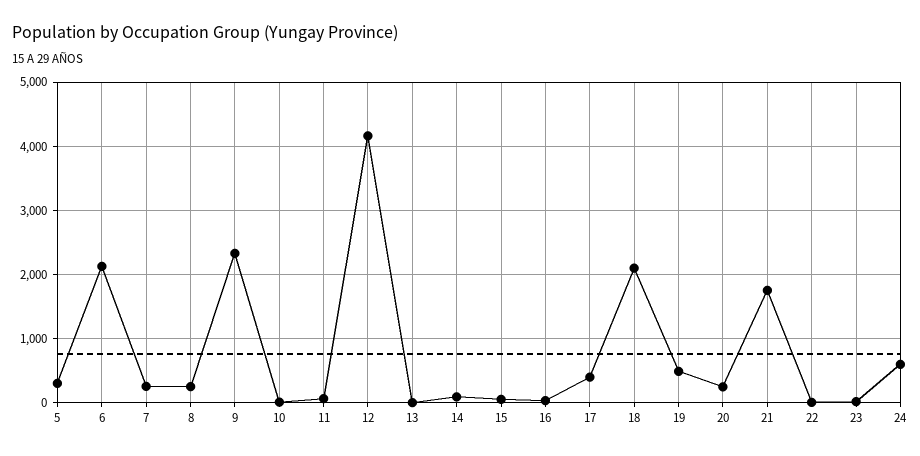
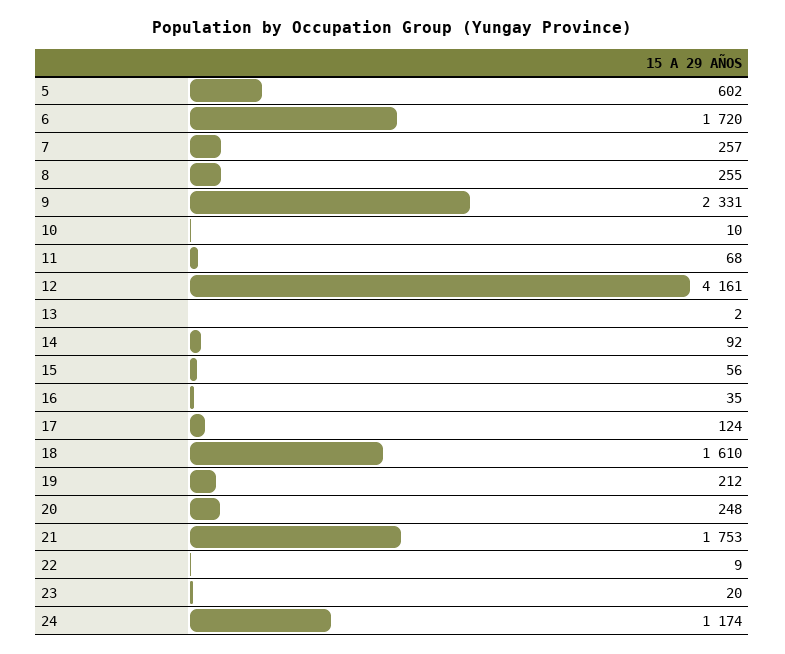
5: 300 -> 602
6: 2100 -> 1720
17: 400 -> 124
18: 2100 -> 1610
19: 500 -> 212
24: 600 -> 1174

